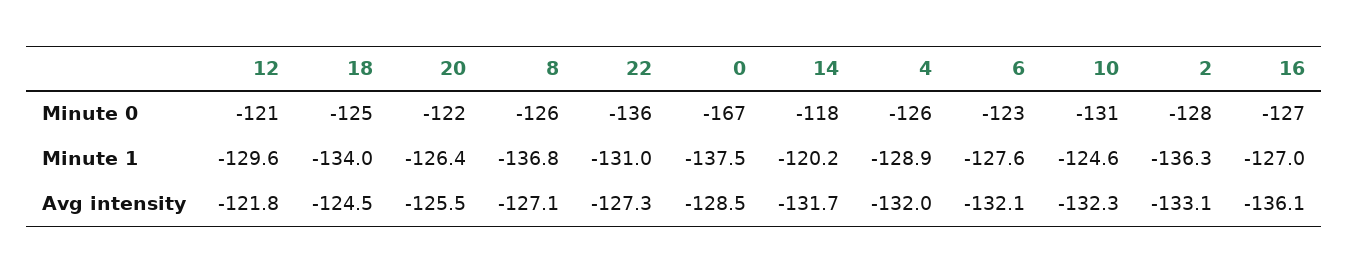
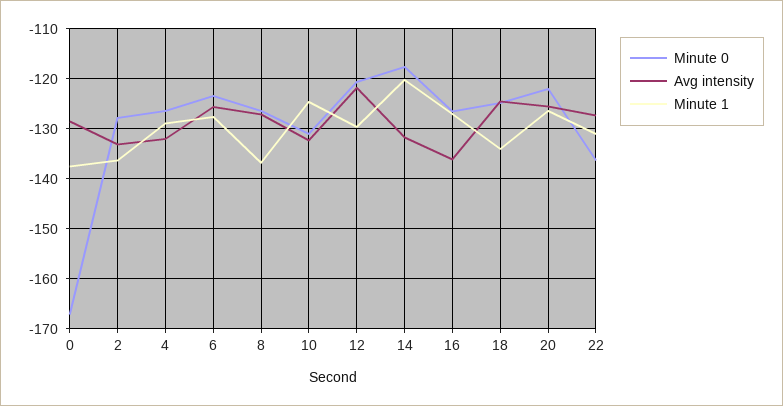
Avg intensity, 6: -132.1 -> -126

